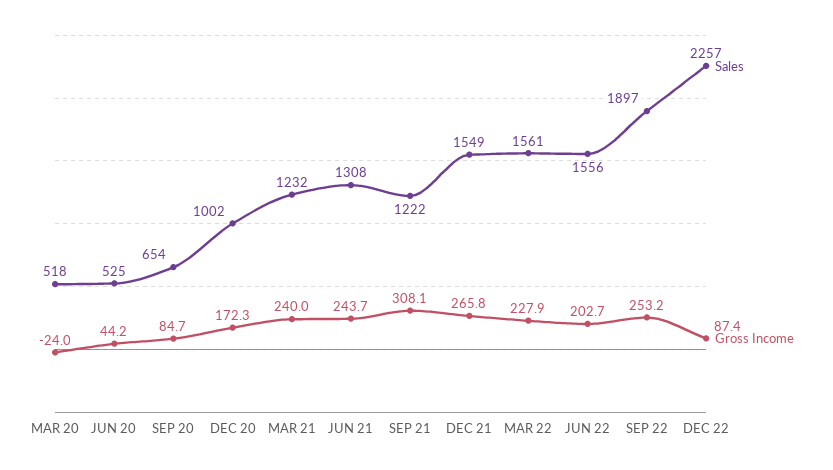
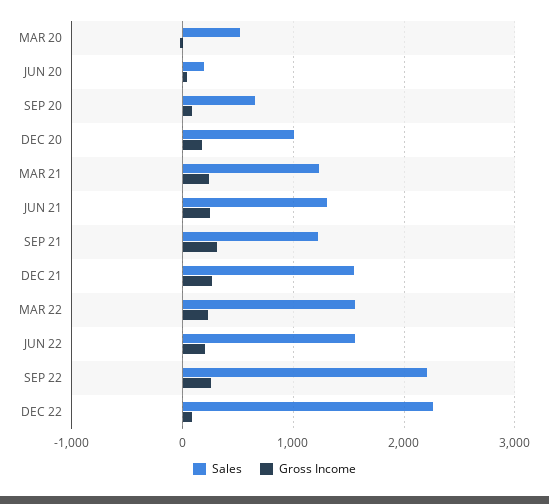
Sales, JUN 20: 525 -> 200
Sales, SEP 22: 1897 -> 2200

